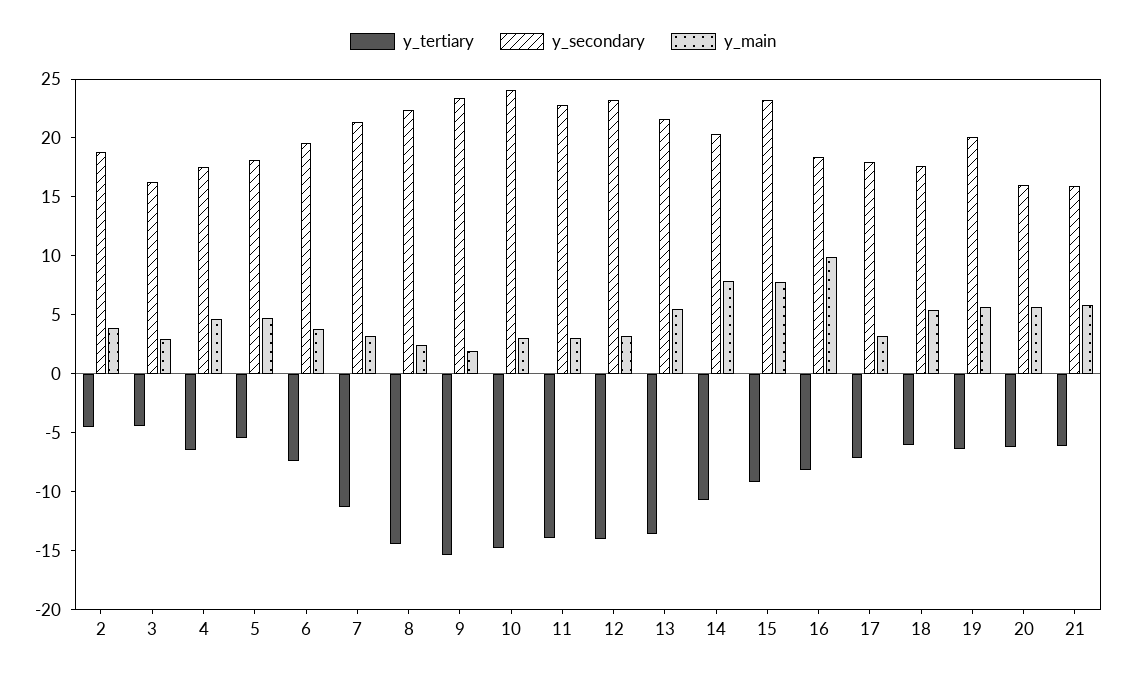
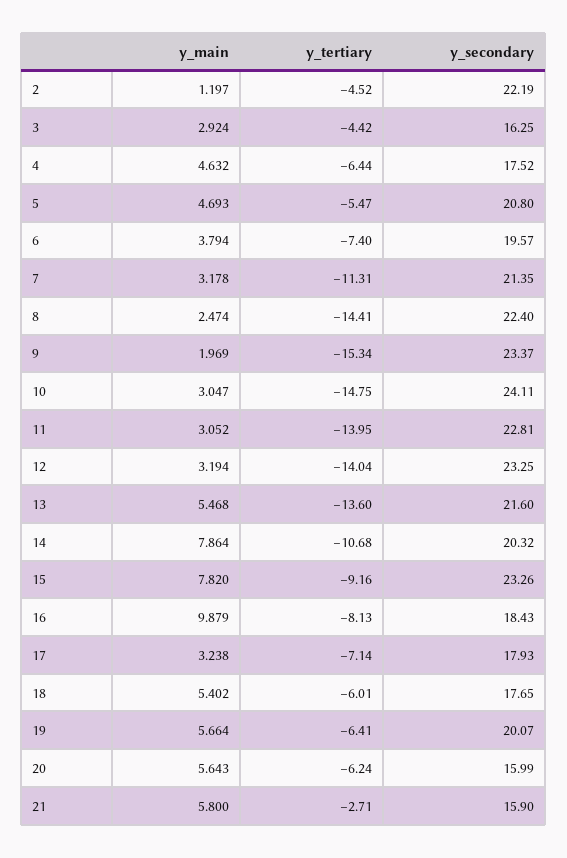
y_secondary, 2: 19 -> 22.19
y_main, 2: 4 -> 1.197
y_secondary, 5: 18 -> 20.8
y_tertiary, 21: -6 -> -2.71

